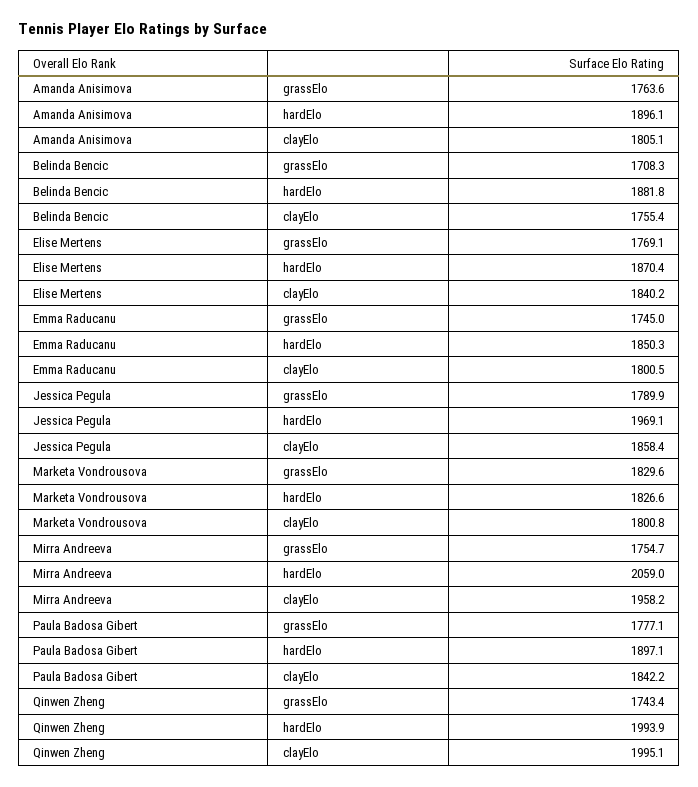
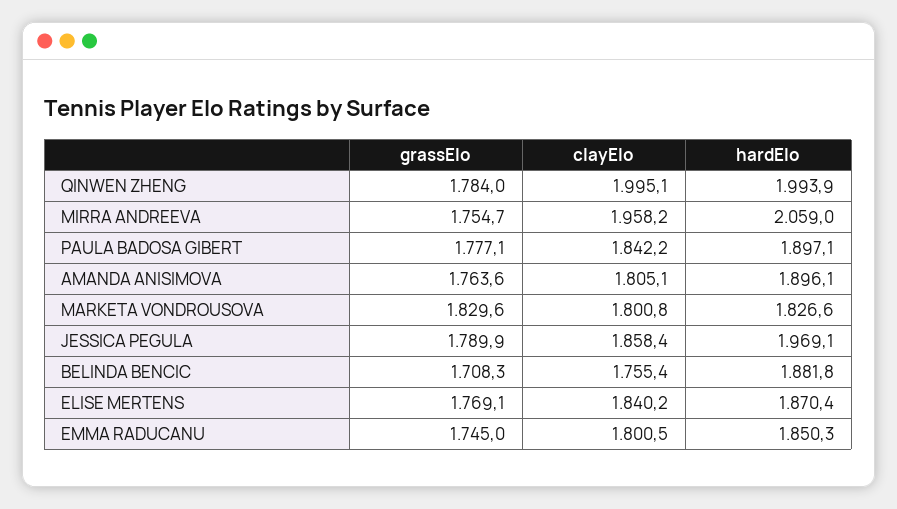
Qinwen Zheng, grassElo: 1743.4 -> 1784

